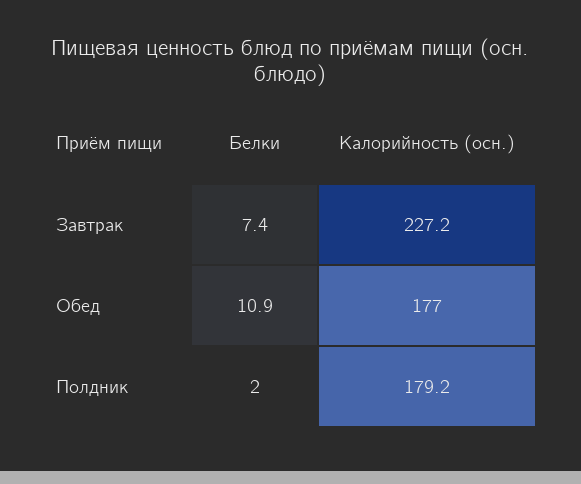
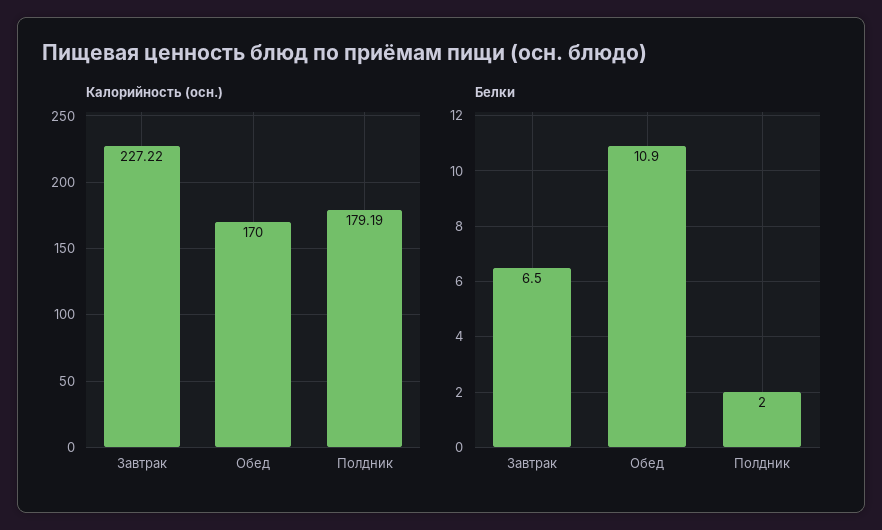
Белки, Завтрак: 7.4 -> 6.5
Калорийность (осн.), Обед: 177 -> 170

